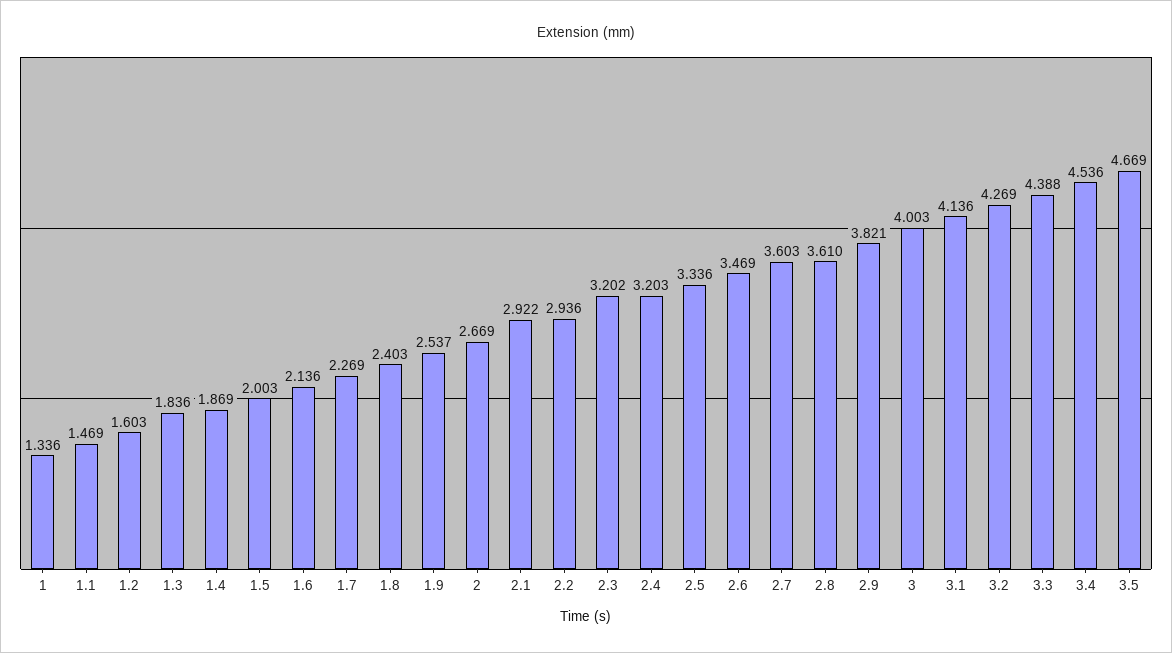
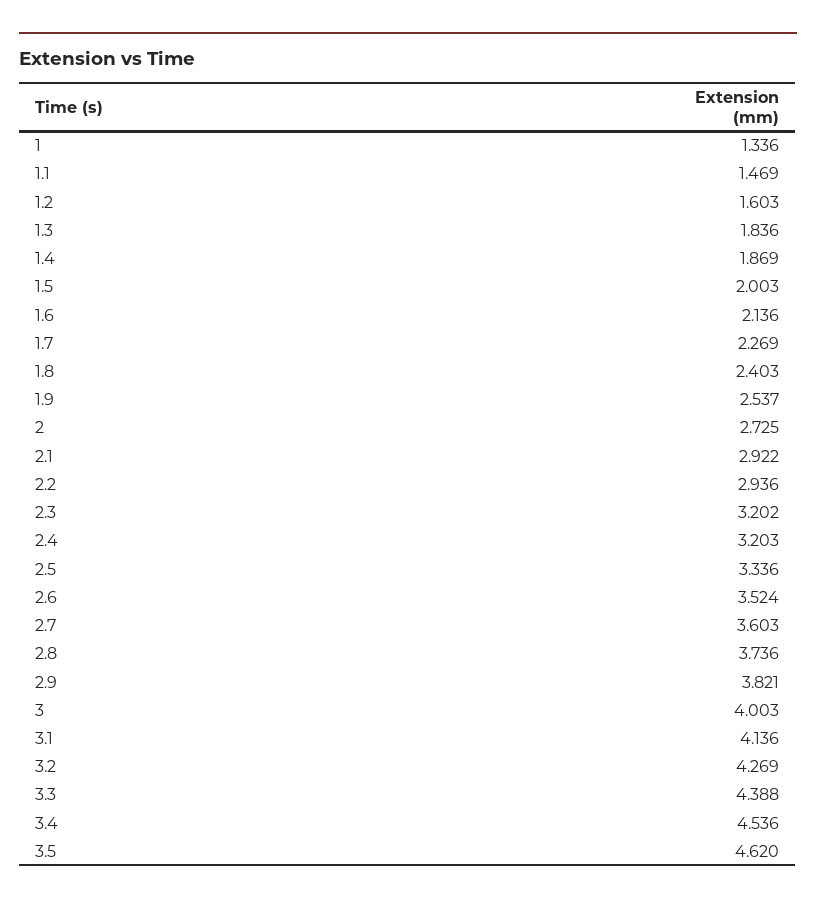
2: 2.669 -> 2.725
2.6: 3.469 -> 3.524
2.8: 3.61 -> 3.736
3.5: 4.669 -> 4.62

